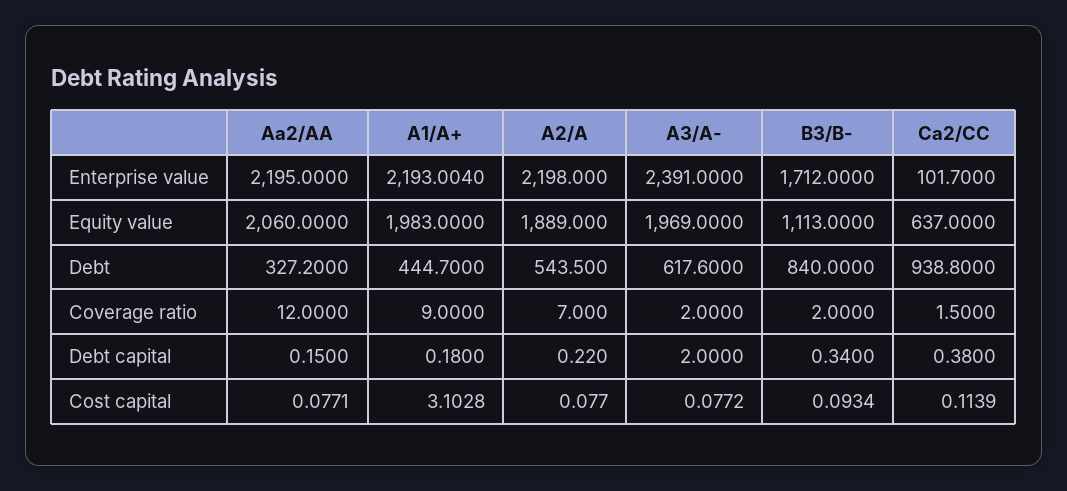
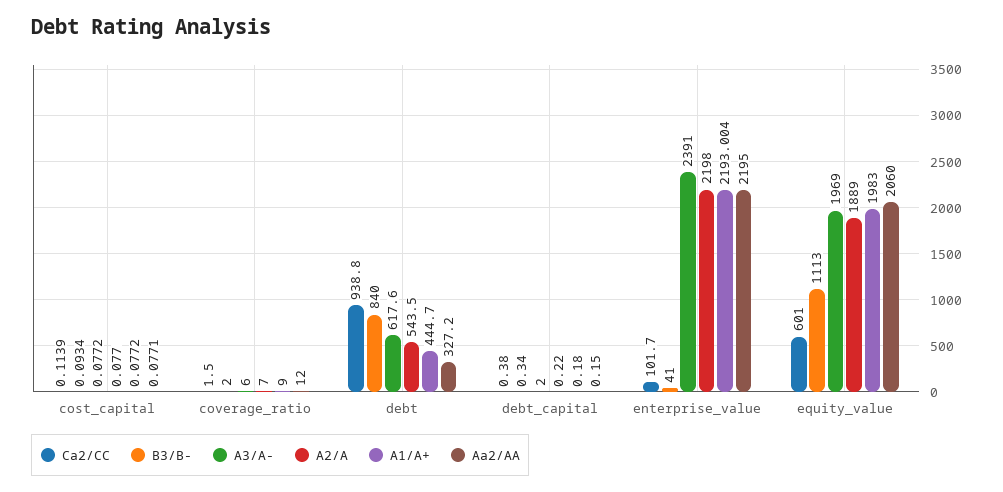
B3/B-, Enterprise value: 1712 -> 41
Ca2/CC, Equity value: 637 -> 601
A3/A-, Coverage ratio: 2 -> 6
A1/A+, Cost capital: 3.1028 -> 0.0772

